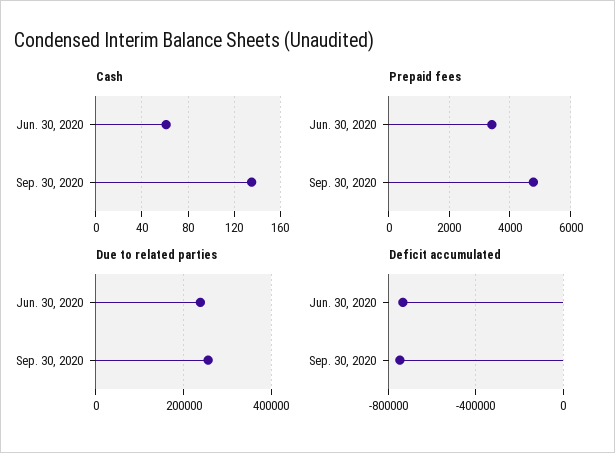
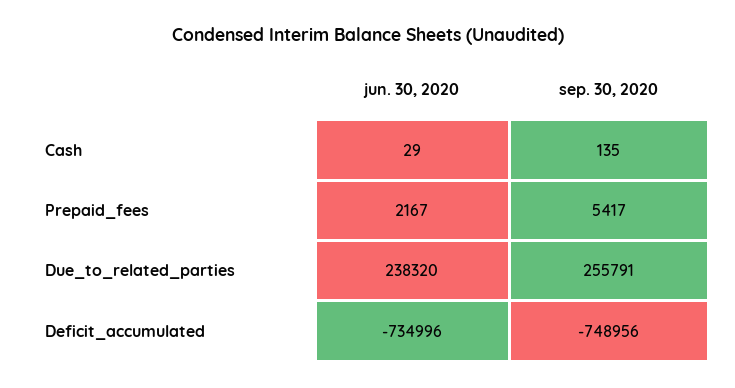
Cash, Jun. 30, 2020: 60 -> 29
Prepaid fees, Jun. 30, 2020: 3400 -> 2167
Prepaid fees, Sep. 30, 2020: 4800 -> 5417

